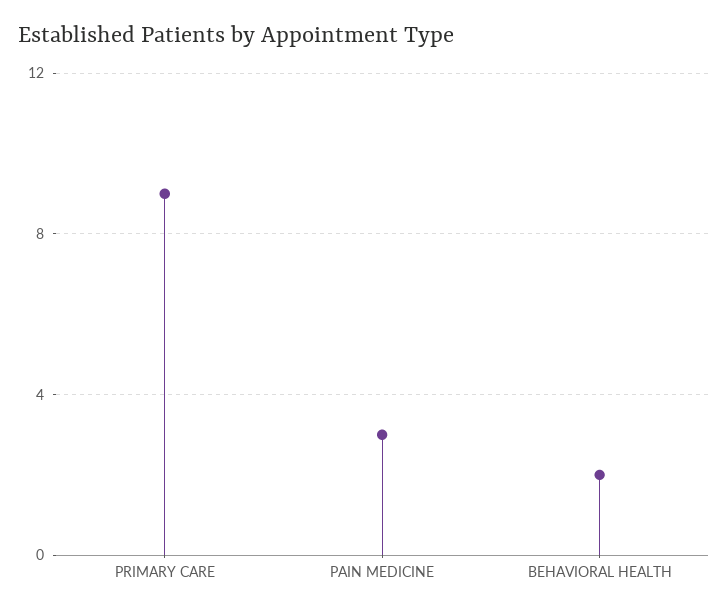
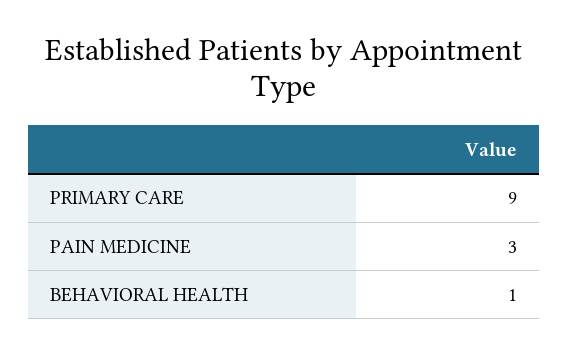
BEHAVIORAL HEALTH: 2 -> 1

